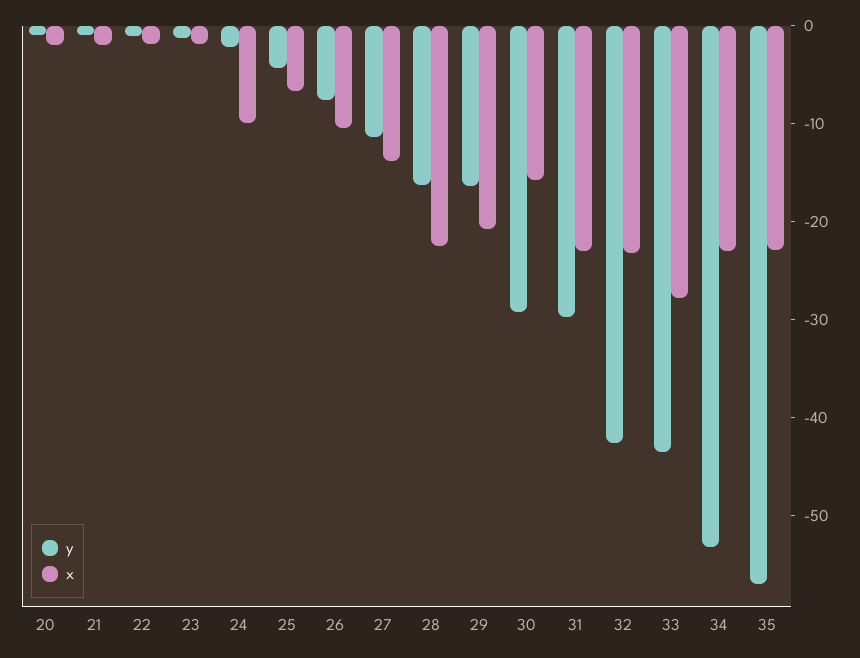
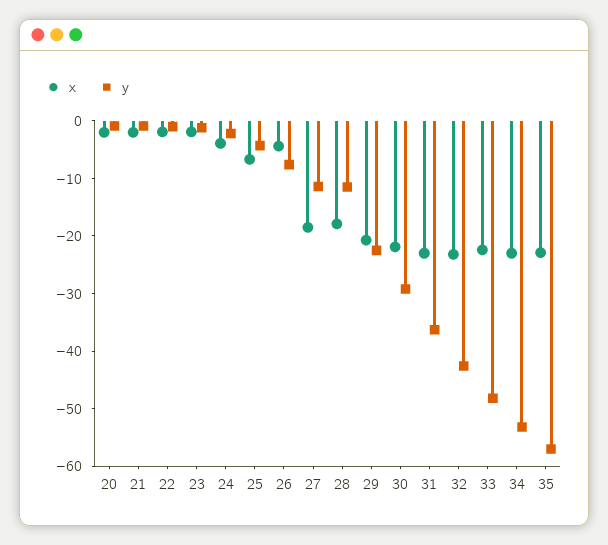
x, 24: -10 -> -4
x, 26: -10 -> -4
x, 27: -14 -> -18
y, 28: -16 -> -12
x, 28: -22 -> -18
y, 29: -16 -> -22
x, 30: -16 -> -22
y, 31: -30 -> -36
y, 33: -44 -> -48
x, 33: -28 -> -22

